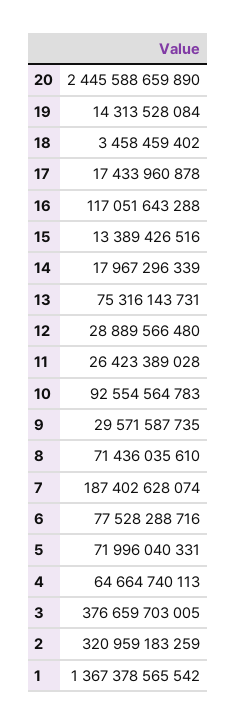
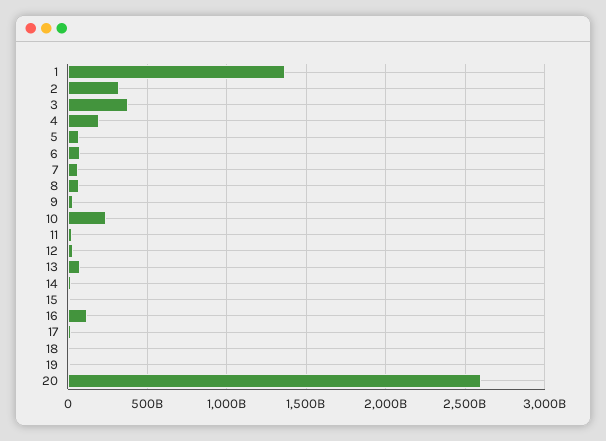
20: 2445588659890 -> 2600000000000
10: 92554564783 -> 250000000000
7: 187402628074 -> 50000000000
4: 64664740113 -> 200000000000

